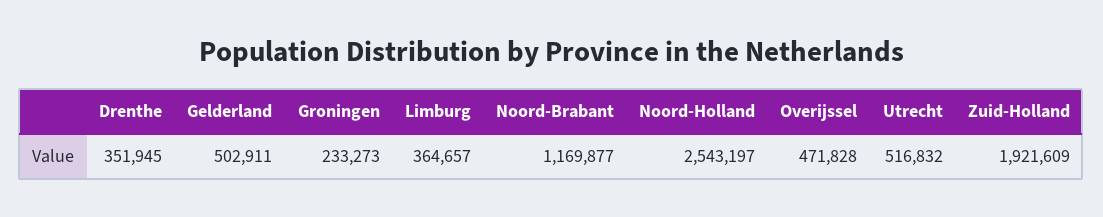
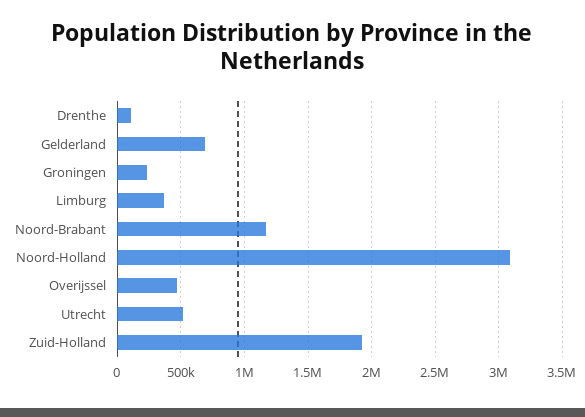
Drenthe: 351945 -> 100000
Gelderland: 502911 -> 700000
Noord-Holland: 2543197 -> 3100000

